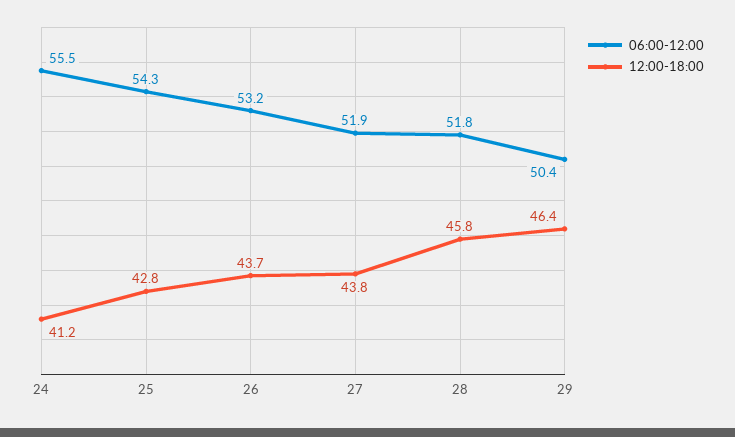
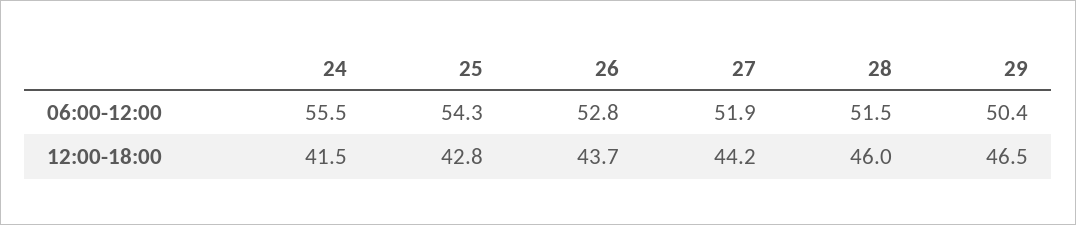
12:00-18:00, 24: 41.2 -> 41.5
06:00-12:00, 26: 53.2 -> 52.8
12:00-18:00, 27: 43.8 -> 44.2
06:00-12:00, 28: 51.8 -> 51.5
12:00-18:00, 28: 45.8 -> 46
12:00-18:00, 29: 46.4 -> 46.5

